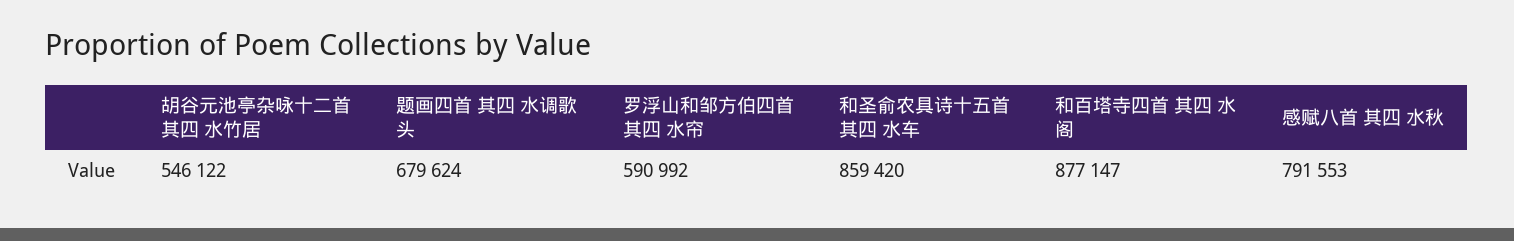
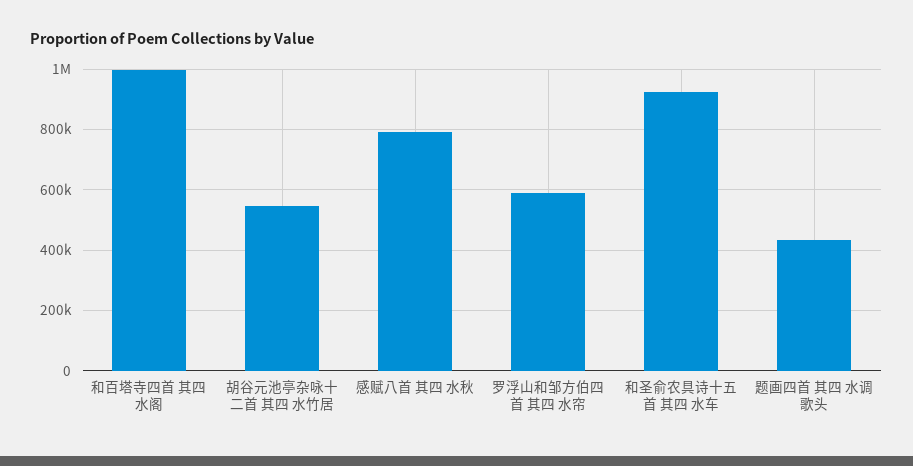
题画四首 其四 水调歌头: 679624 -> 440000
和圣俞农具诗十五首 其四 水车: 859420 -> 920000
和百塔寺四首 其四 水阁: 877147 -> 1000000

